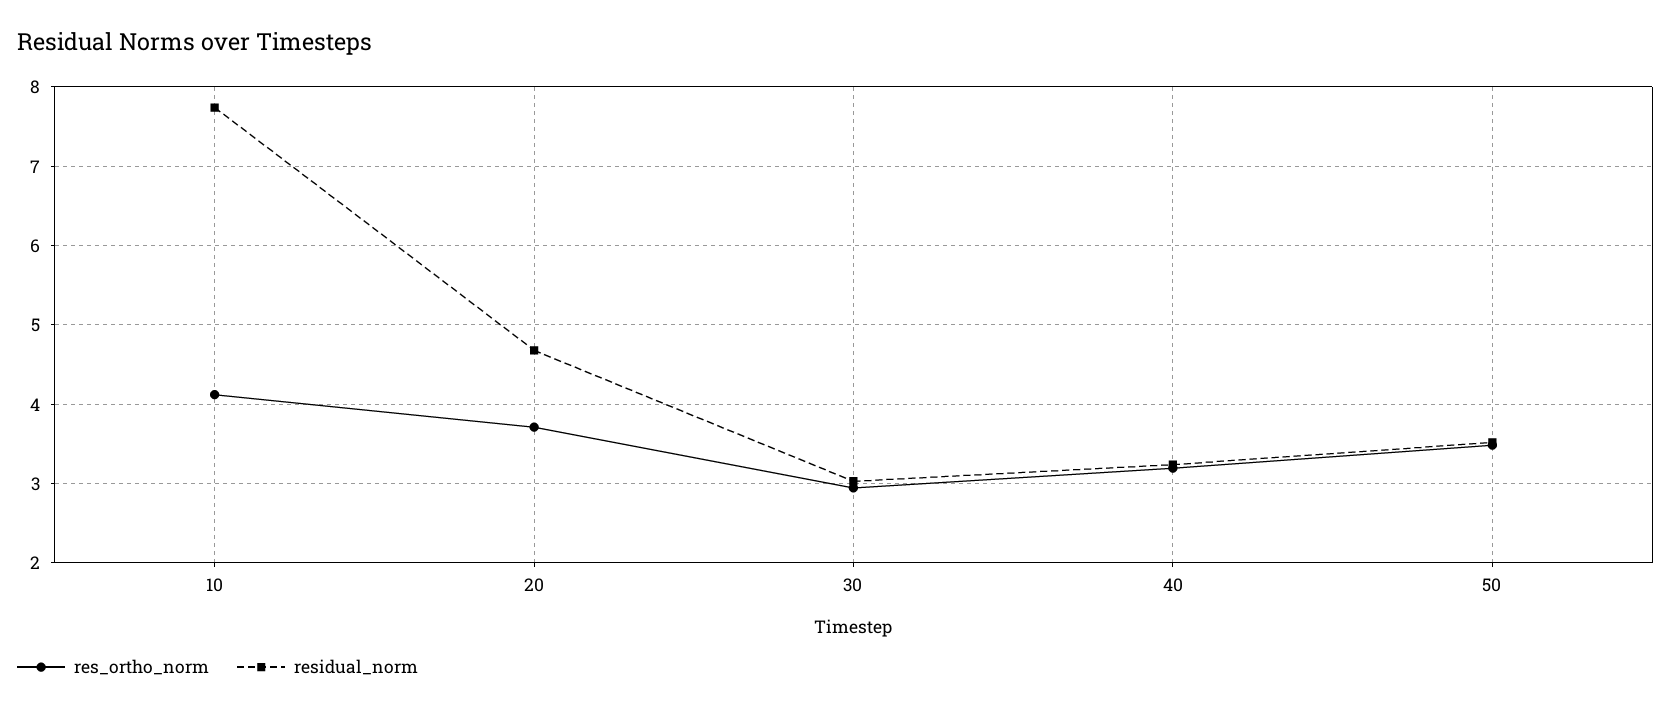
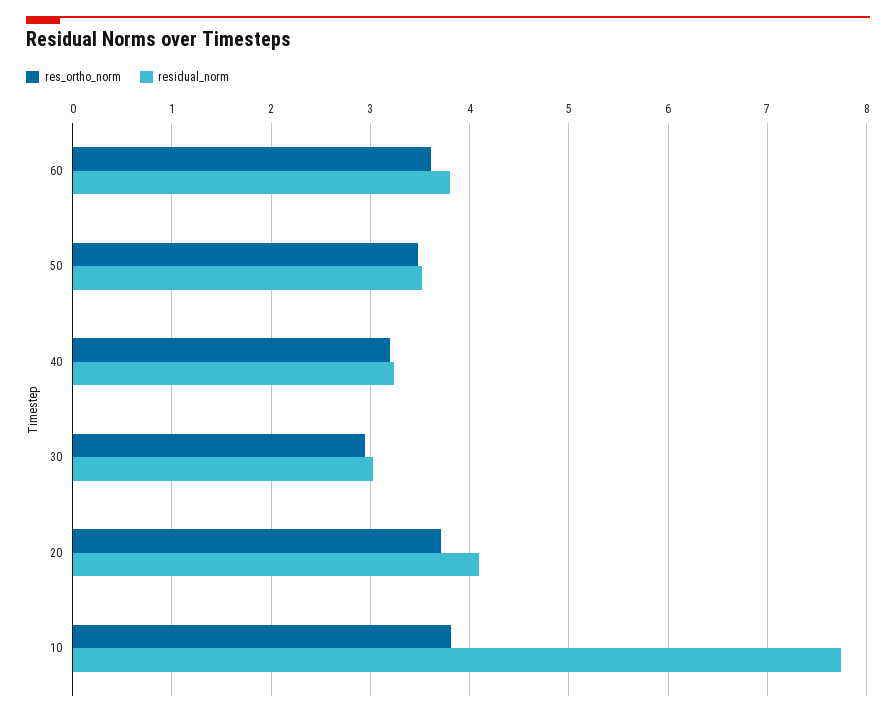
res_ortho_norm, 10: 4.1 -> 3.8
residual_norm, 20: 4.7 -> 4.1
res_ortho_norm, 60: none -> 3.6
residual_norm, 60: none -> 3.8

